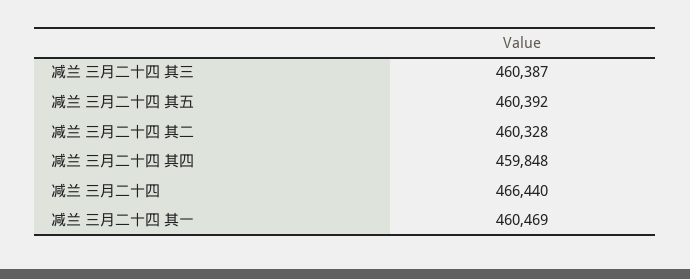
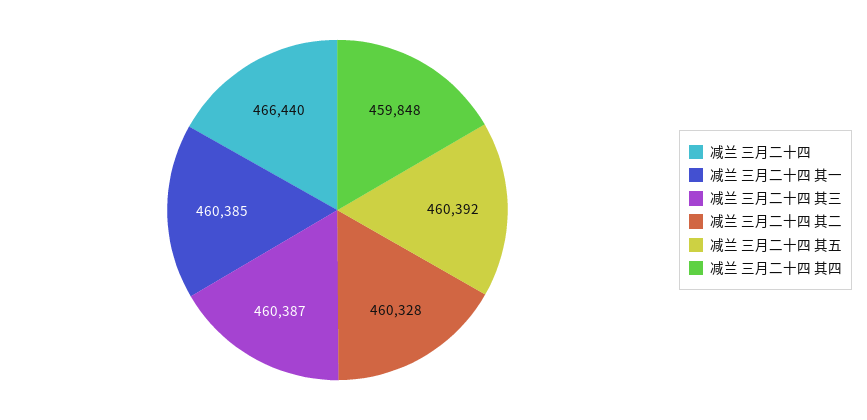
减兰 三月二十四 其一: 460469 -> 460385

